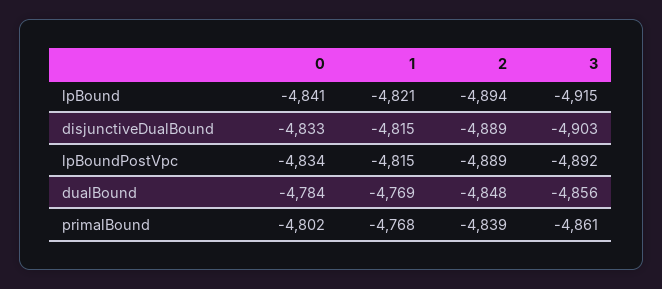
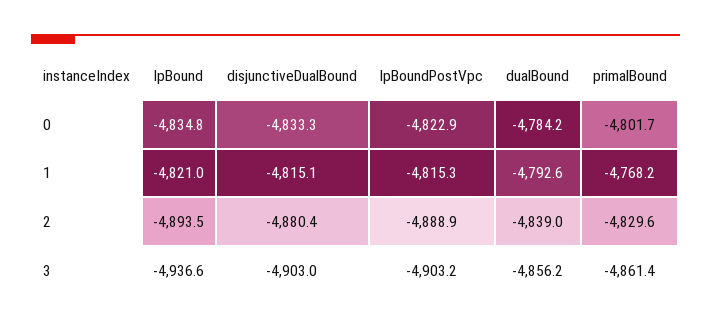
0, lpBound: -4841 -> -4834.8
3, lpBound: -4915 -> -4936.6
2, disjunctiveDualBound: -4889 -> -4880.4
0, lpBoundPostVpc: -4834 -> -4822.9
3, lpBoundPostVpc: -4892 -> -4903.2
1, dualBound: -4769 -> -4792.6
2, dualBound: -4848 -> -4839
2, primalBound: -4839 -> -4829.6

